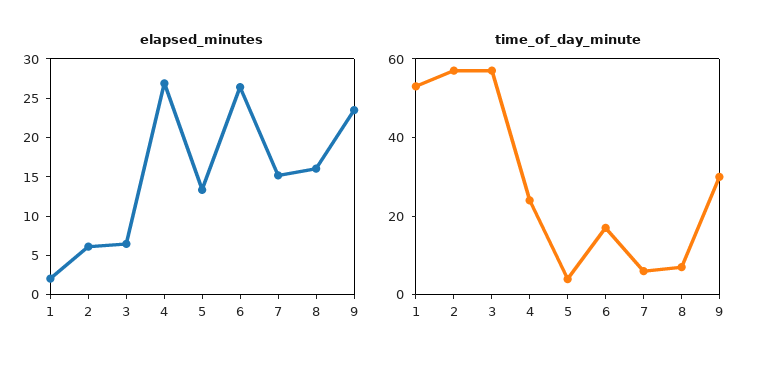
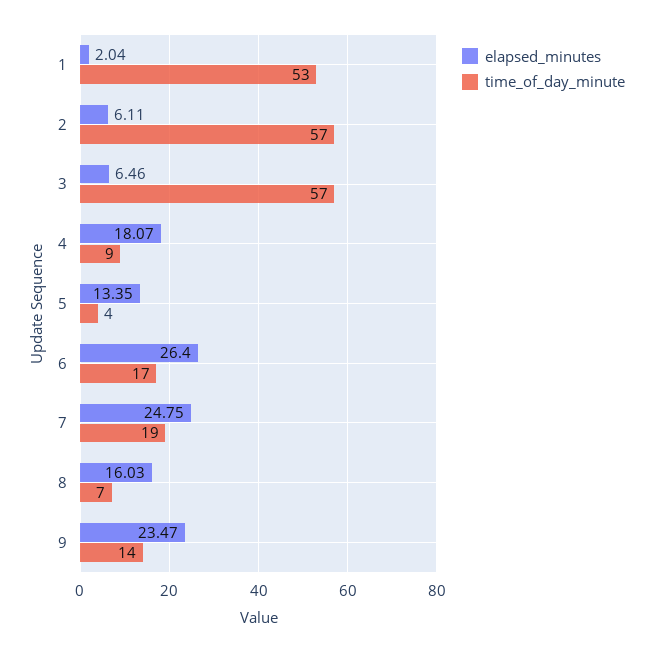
elapsed_minutes, 4: 27.5 -> 18.07
elapsed_minutes, 7: 15 -> 24.75
time_of_day_minute, 4: 25 -> 9
time_of_day_minute, 7: 5 -> 19
time_of_day_minute, 9: 30 -> 14

